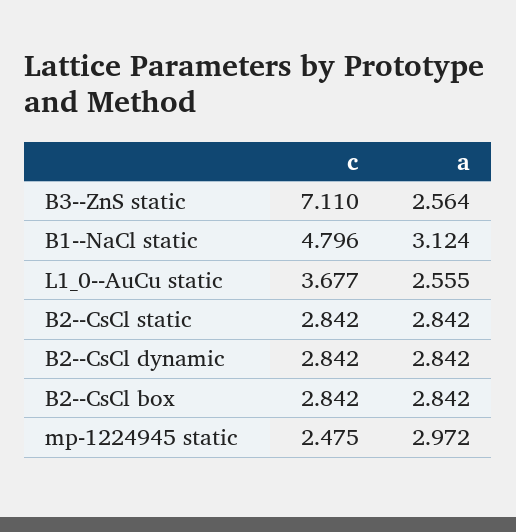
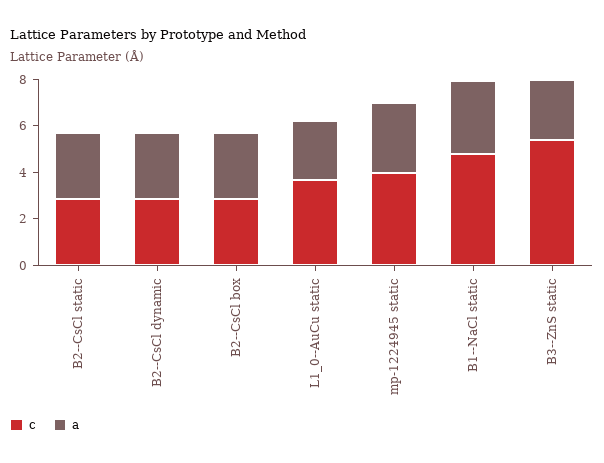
c, B3--ZnS static: 7.11 -> 5.5
c, mp-1224945 static: 2.475 -> 4

